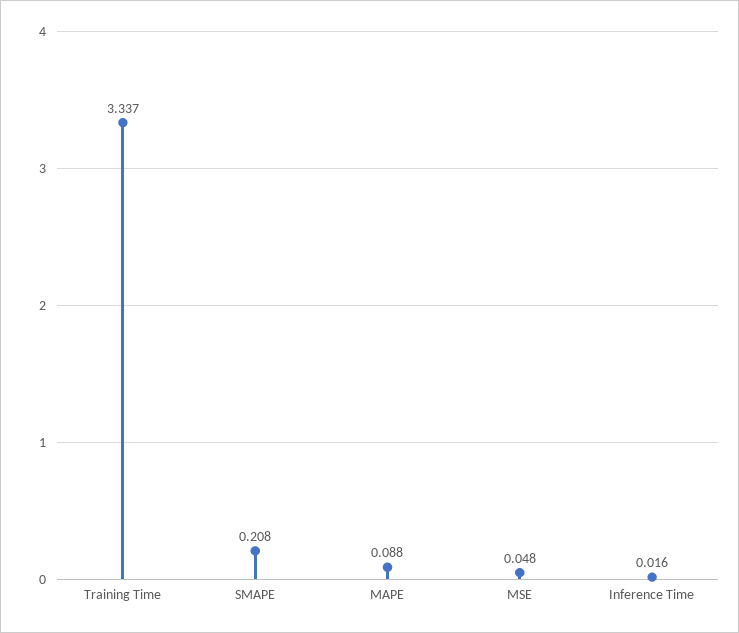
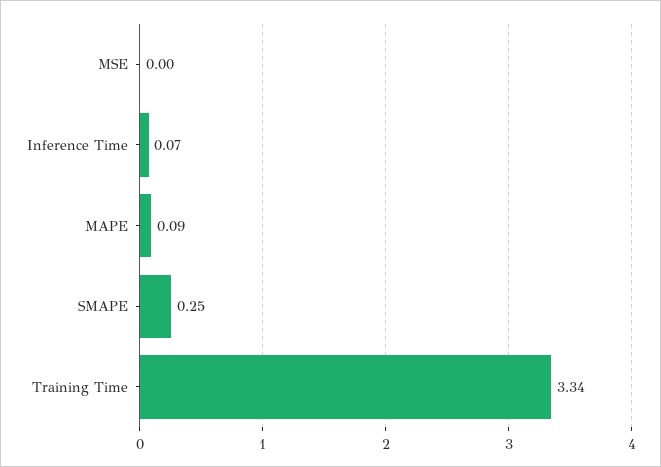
SMAPE: 0.208 -> 0.25
MSE: 0.048 -> 0
Inference Time: 0.016 -> 0.07

